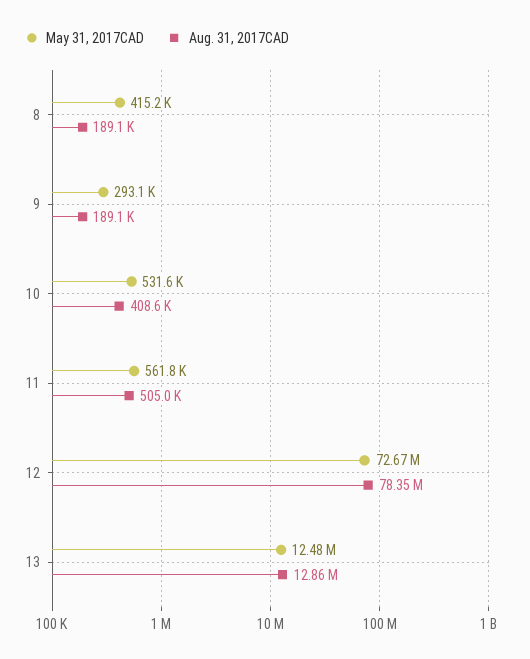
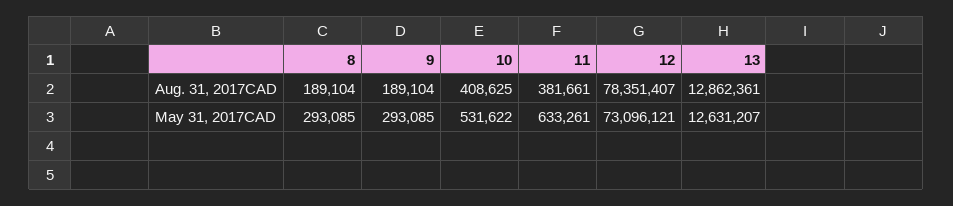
May 31, 2017CAD, 8: 415200 -> 293085
May 31, 2017CAD, 11: 561800 -> 633261
Aug. 31, 2017CAD, 11: 505000 -> 381661
May 31, 2017CAD, 12: 72670000 -> 73096121
May 31, 2017CAD, 13: 12480000 -> 12631207

